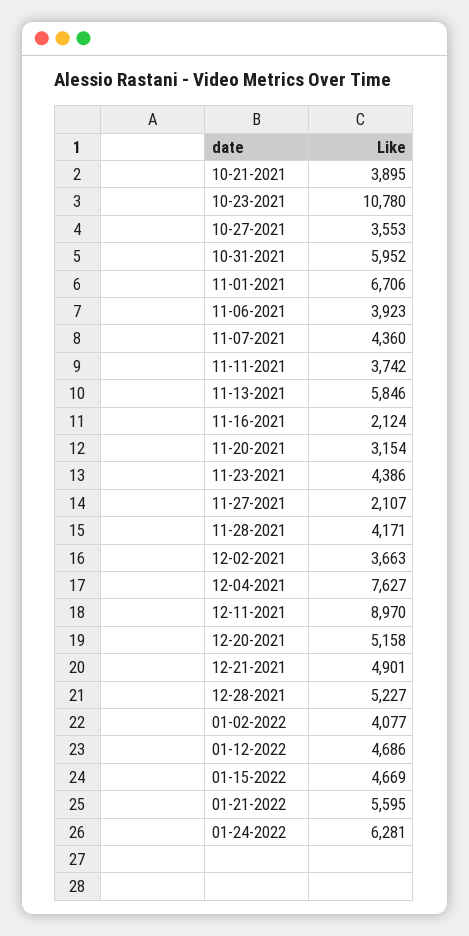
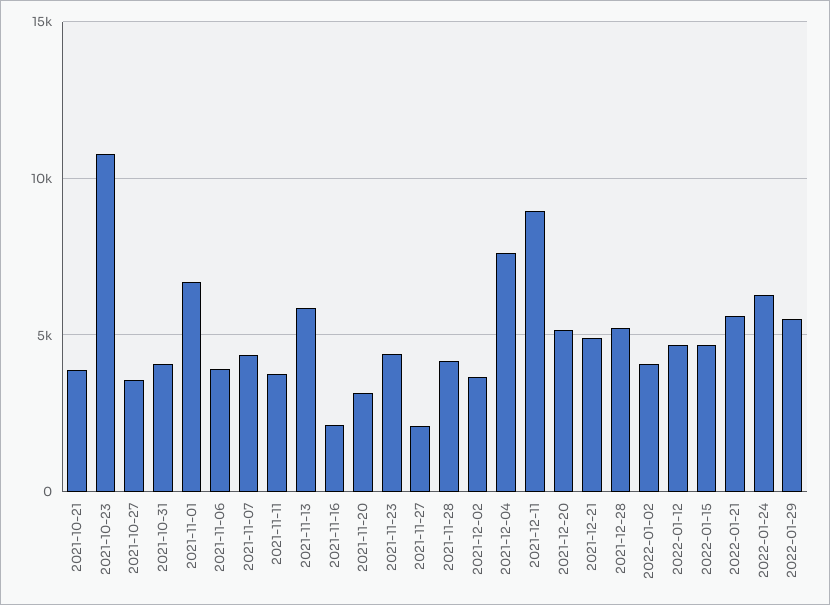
10-31-2021: 5952 -> 4000
2022-01-29: none -> 5500

